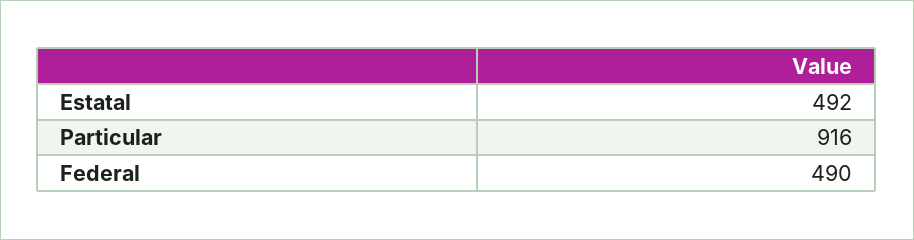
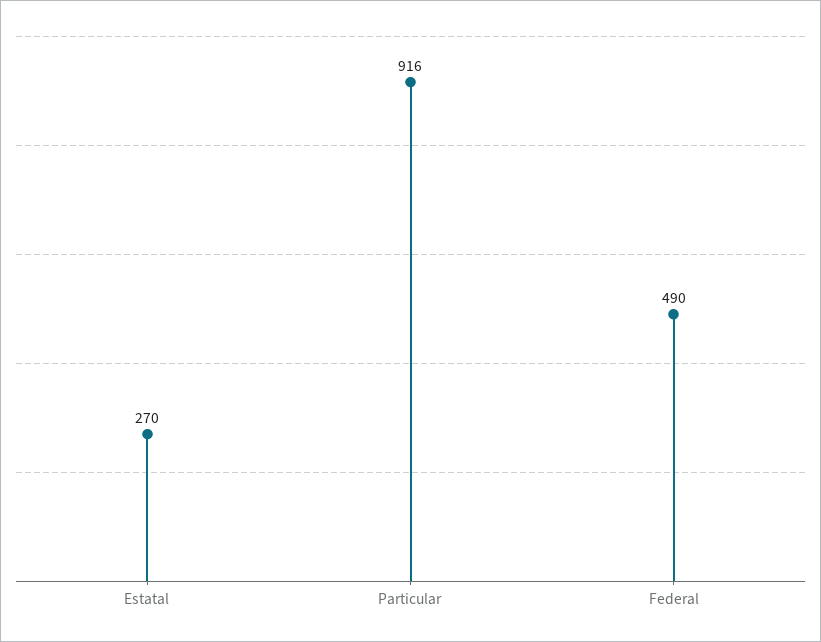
Estatal: 492 -> 270

